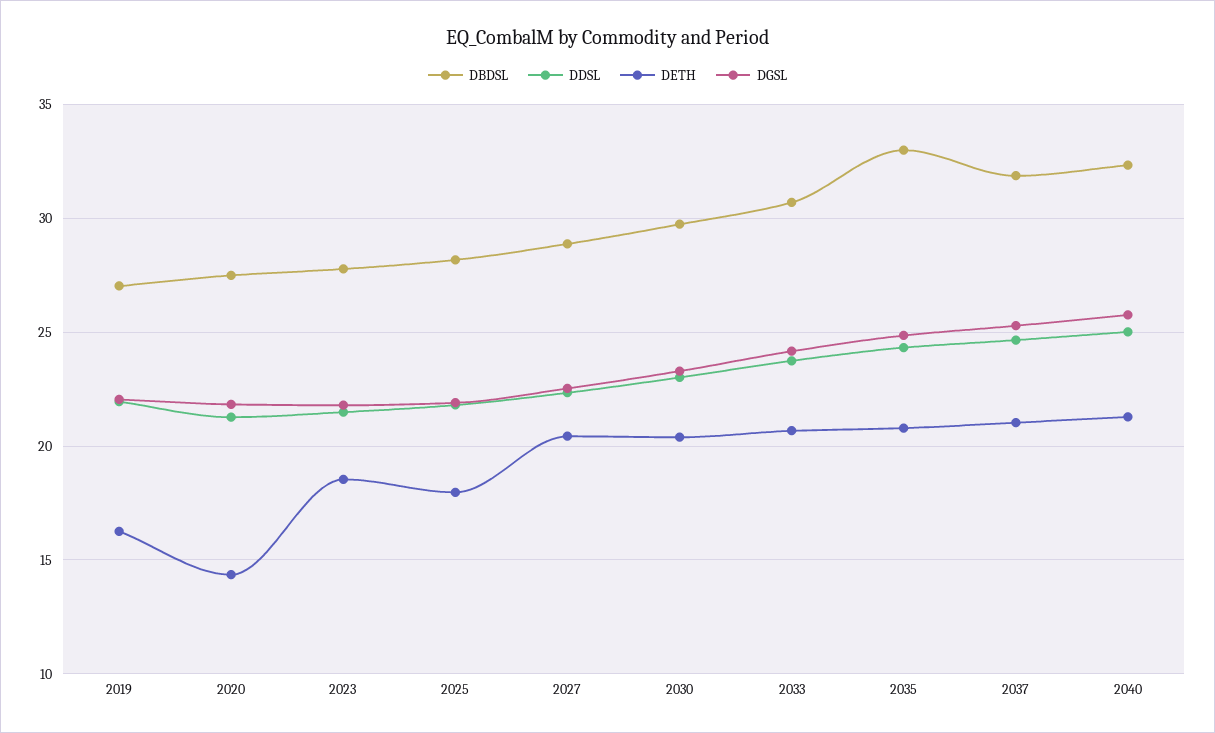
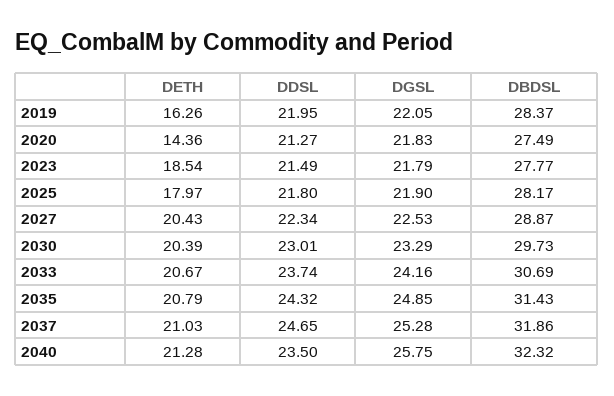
DBDSL, 2019: 27 -> 28.37
DBDSL, 2035: 33 -> 31.43
DDSL, 2040: 25 -> 23.5

